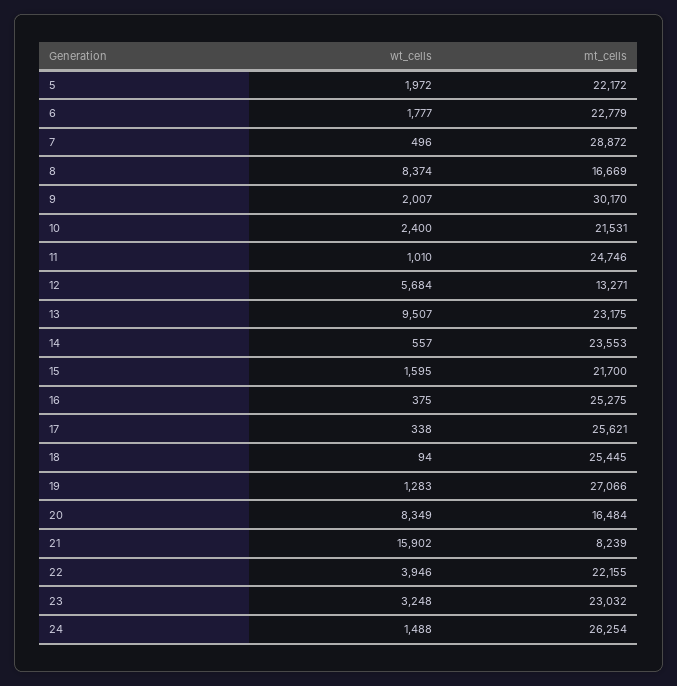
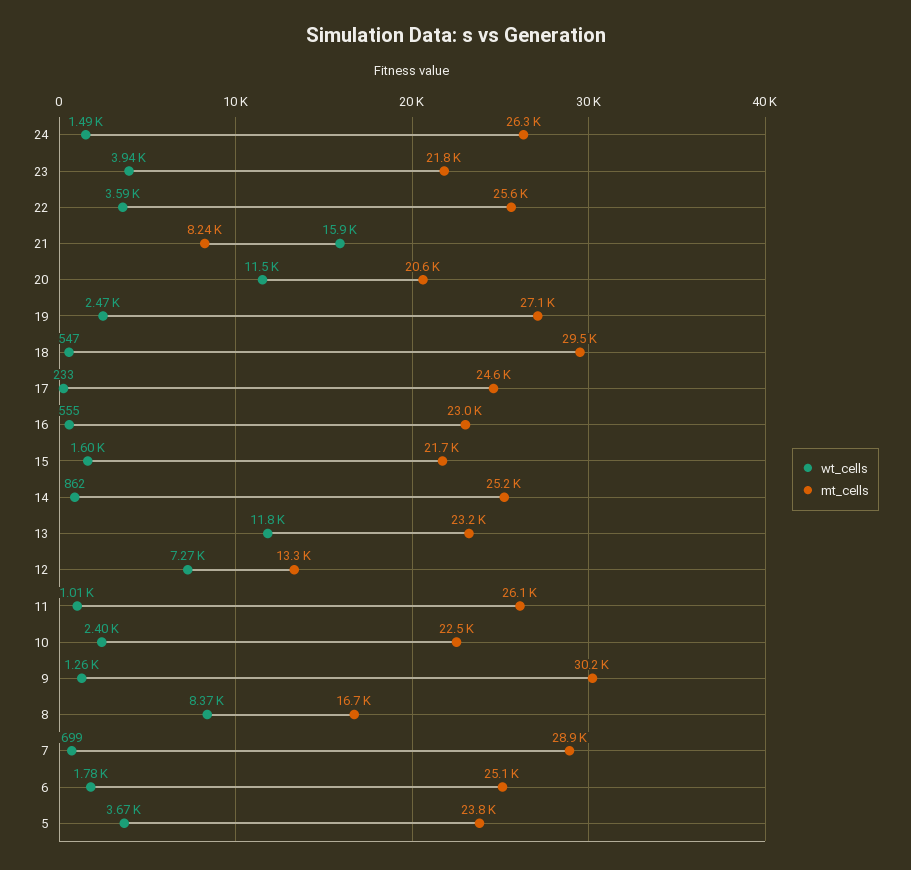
wt_cells, 5: 1972 -> 3670
mt_cells, 5: 22172 -> 23800
mt_cells, 6: 22779 -> 25100
wt_cells, 7: 496 -> 699
wt_cells, 9: 2007 -> 1260
mt_cells, 10: 21531 -> 22500
mt_cells, 11: 24746 -> 26100
wt_cells, 12: 5684 -> 7270
wt_cells, 13: 9507 -> 11800
wt_cells, 14: 557 -> 862
mt_cells, 14: 23553 -> 25200
wt_cells, 16: 375 -> 555
mt_cells, 16: 25275 -> 23000
wt_cells, 17: 338 -> 233
mt_cells, 17: 25621 -> 24600
wt_cells, 18: 94 -> 547
mt_cells, 18: 25445 -> 29500
wt_cells, 19: 1283 -> 2470
wt_cells, 20: 8349 -> 11500
mt_cells, 20: 16484 -> 20600
wt_cells, 22: 3946 -> 3590
mt_cells, 22: 22155 -> 25600
wt_cells, 23: 3248 -> 3940
mt_cells, 23: 23032 -> 21800

